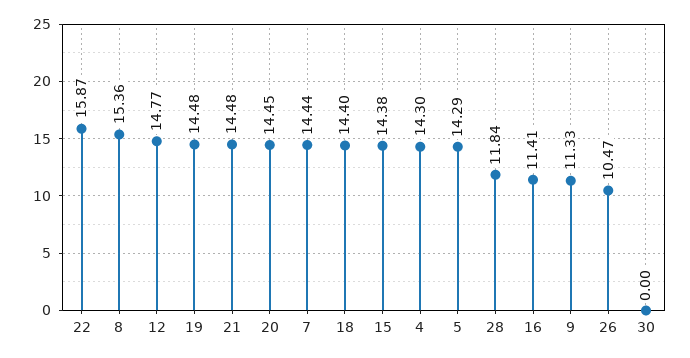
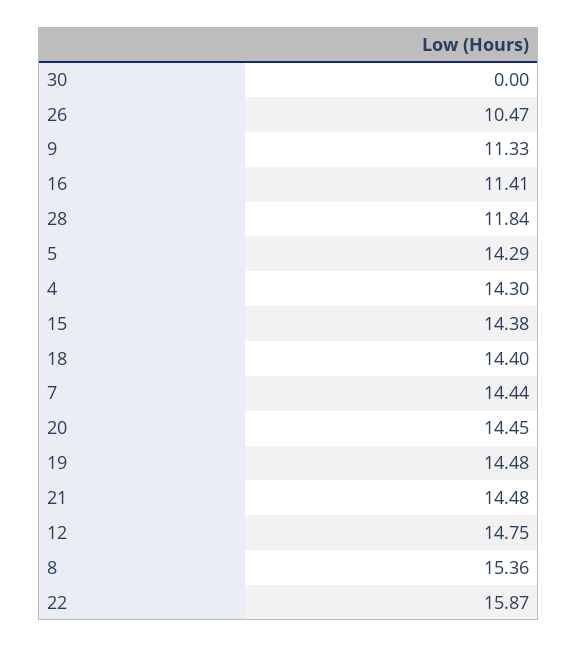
12: 14.77 -> 14.75

